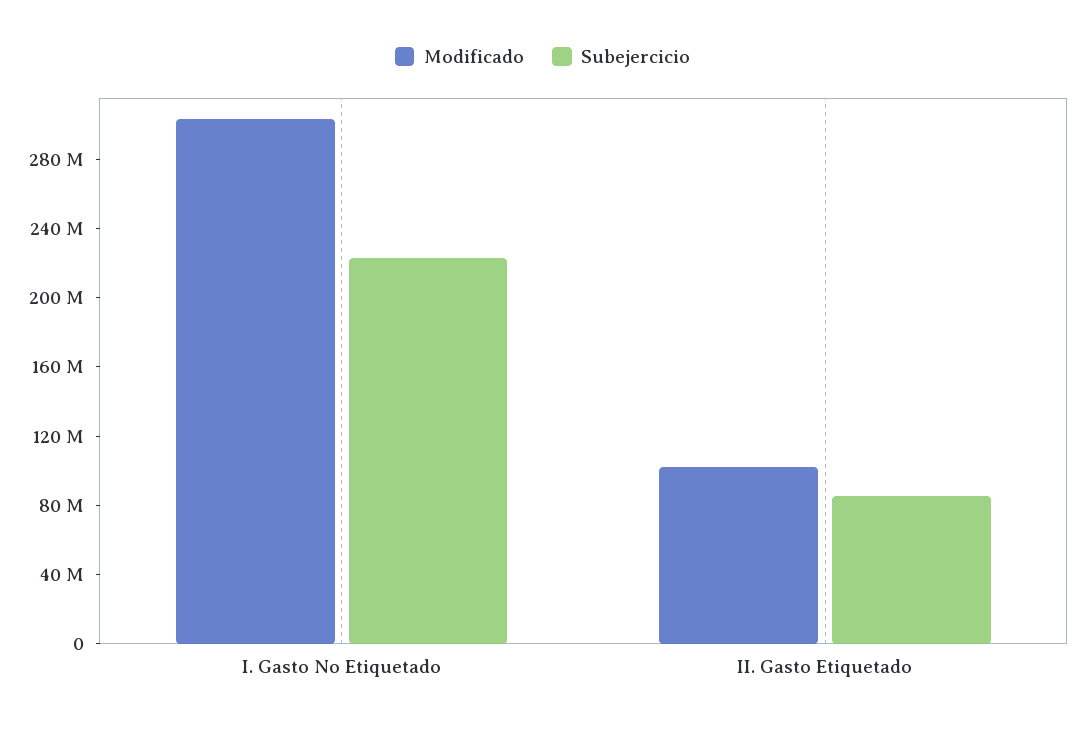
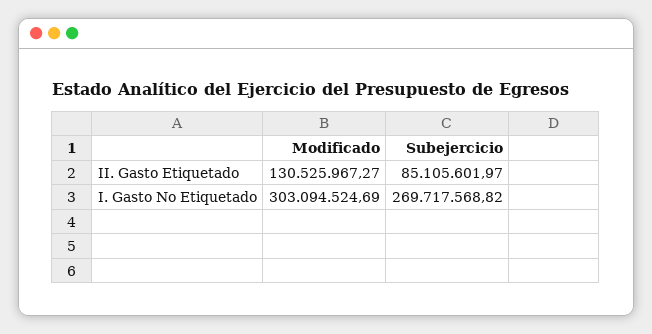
Subejercicio, I. Gasto No Etiquetado: 220000000 -> 269717568.82
Modificado, II. Gasto Etiquetado: 100000000 -> 130525967.27

